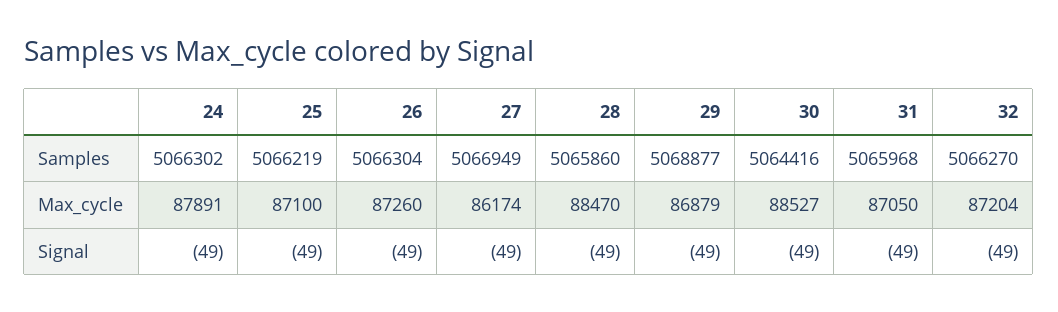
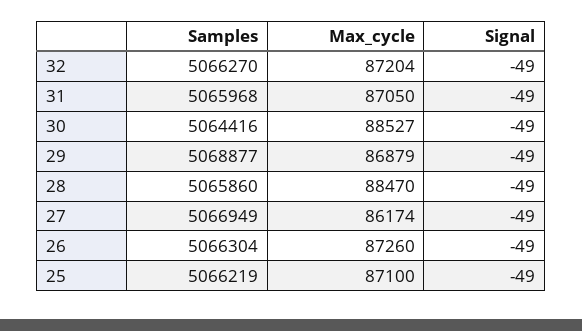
24, Samples: 5066302 -> none
24, Max_cycle: 87891 -> none
24, Signal: -49 -> none

